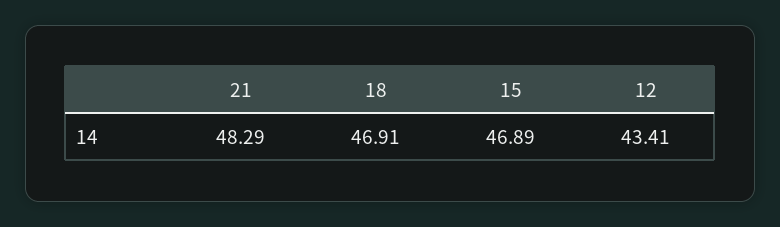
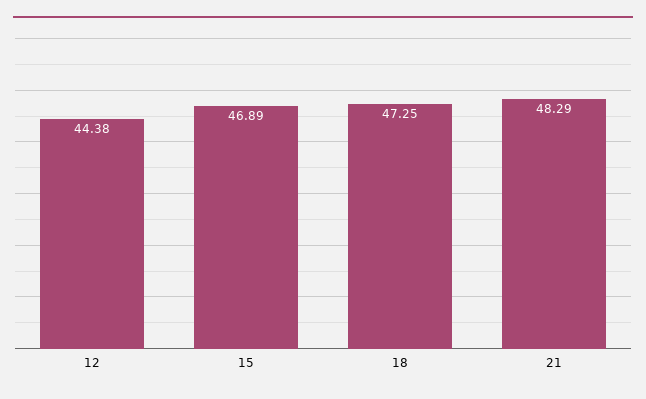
18: 46.91 -> 47.25
12: 43.41 -> 44.38

